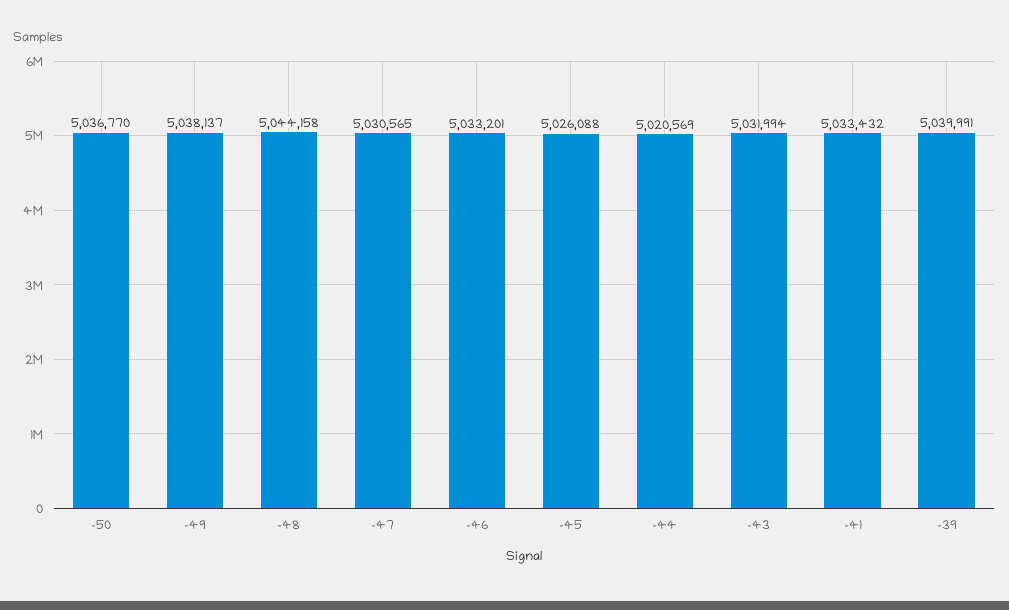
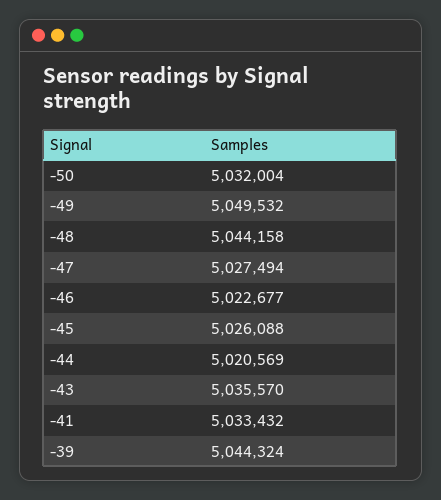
-50: 5036770 -> 5032004
-49: 5038137 -> 5049532
-47: 5030565 -> 5027494
-46: 5033201 -> 5022677
-43: 5031994 -> 5035570
-39: 5039991 -> 5044324

